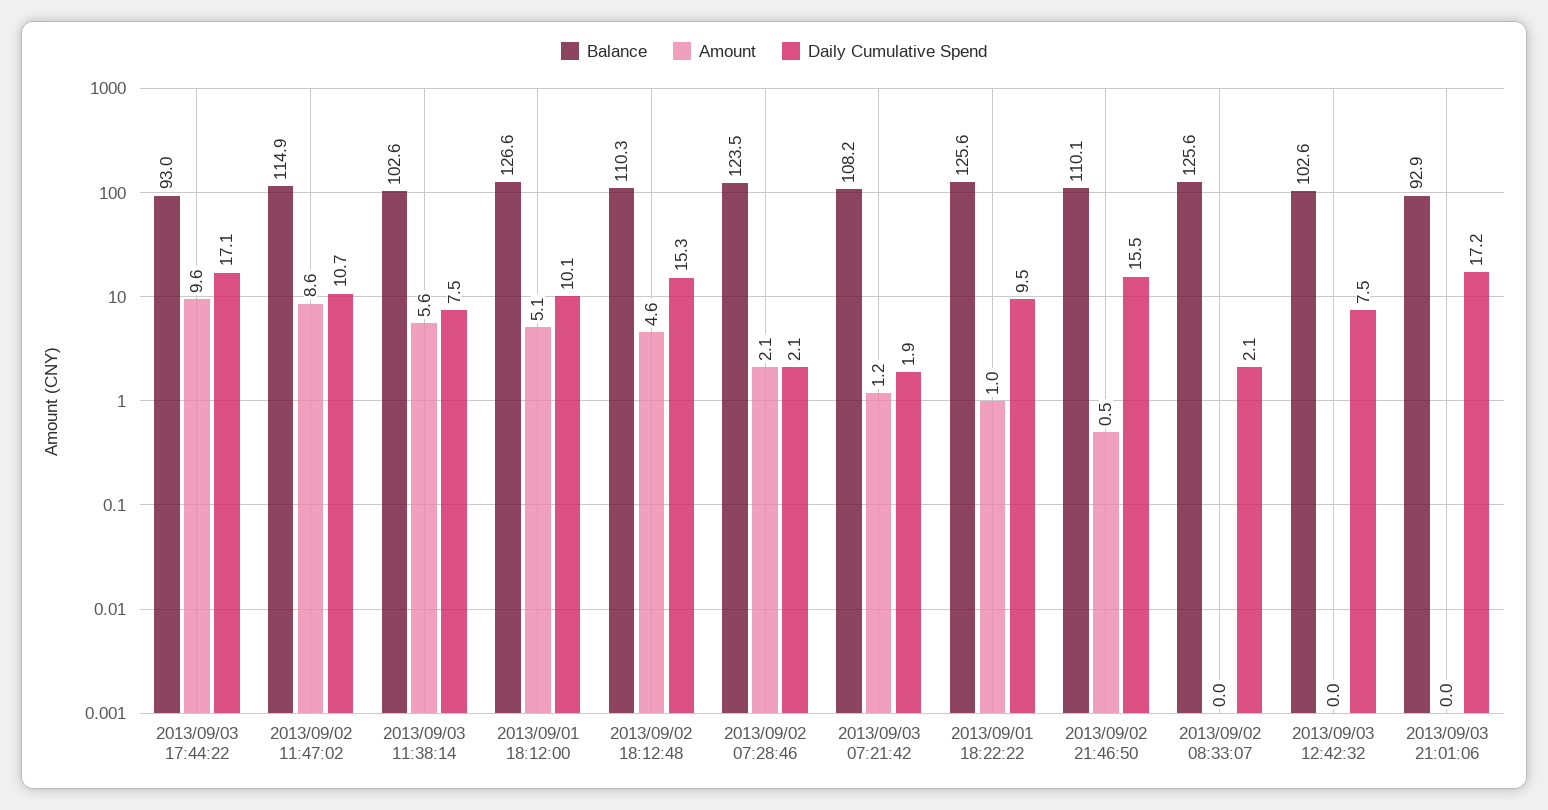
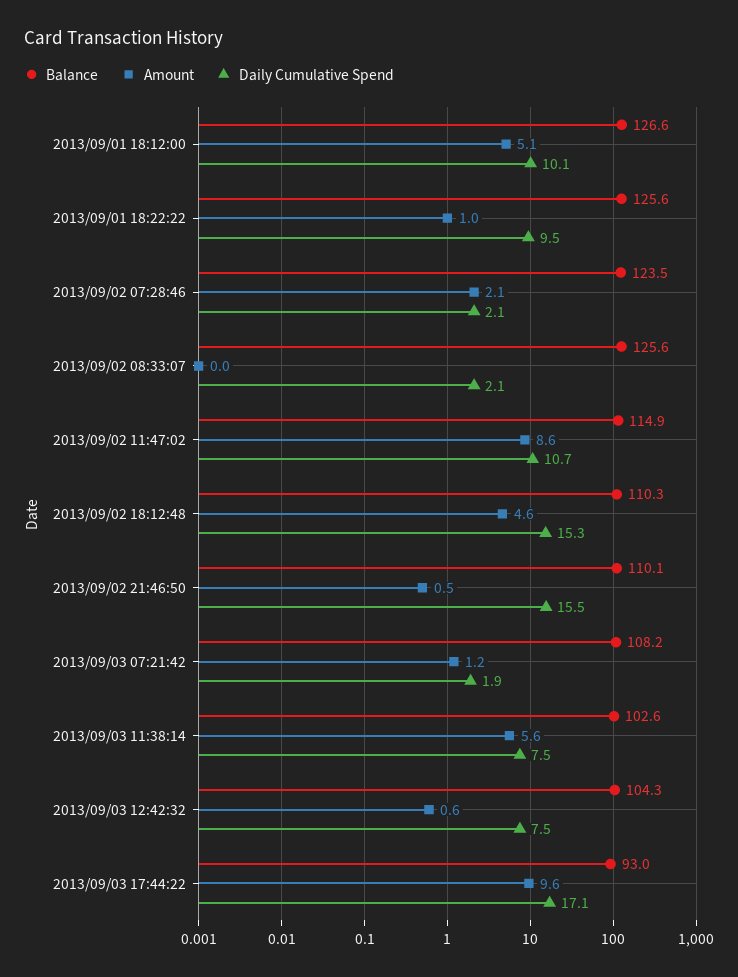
Balance, 2013/09/03 12:42:32: 102.6 -> 104.3
Amount, 2013/09/03 12:42:32: 0 -> 0.6
Balance, 2013/09/03 21:01:06: 92.9 -> none
Amount, 2013/09/03 21:01:06: 0 -> none
Daily Cumulative Spend, 2013/09/03 21:01:06: 17.2 -> none

